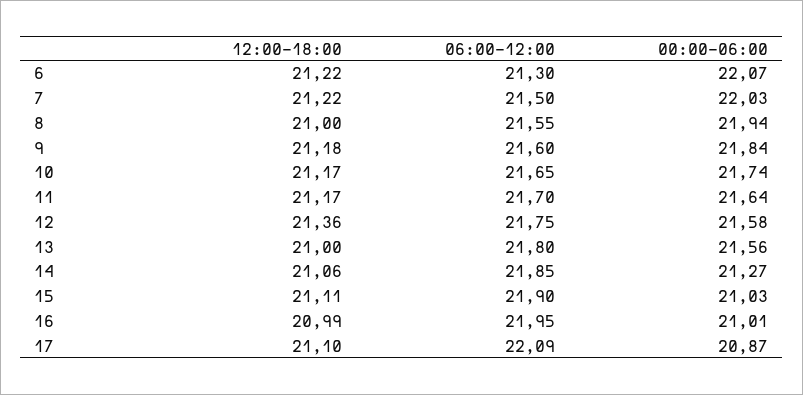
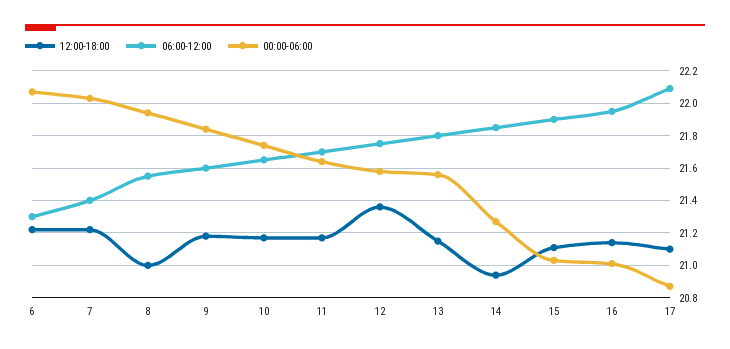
06:00-12:00, 7: 21.5 -> 21.4
12:00-18:00, 13: 21 -> 21.15
12:00-18:00, 14: 21.06 -> 20.95
12:00-18:00, 16: 20.99 -> 21.15

